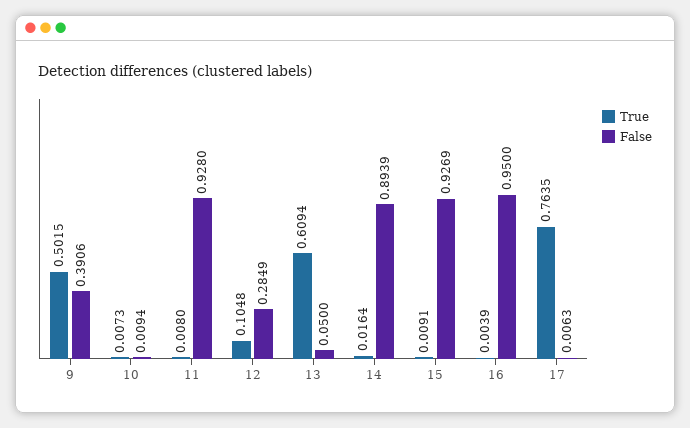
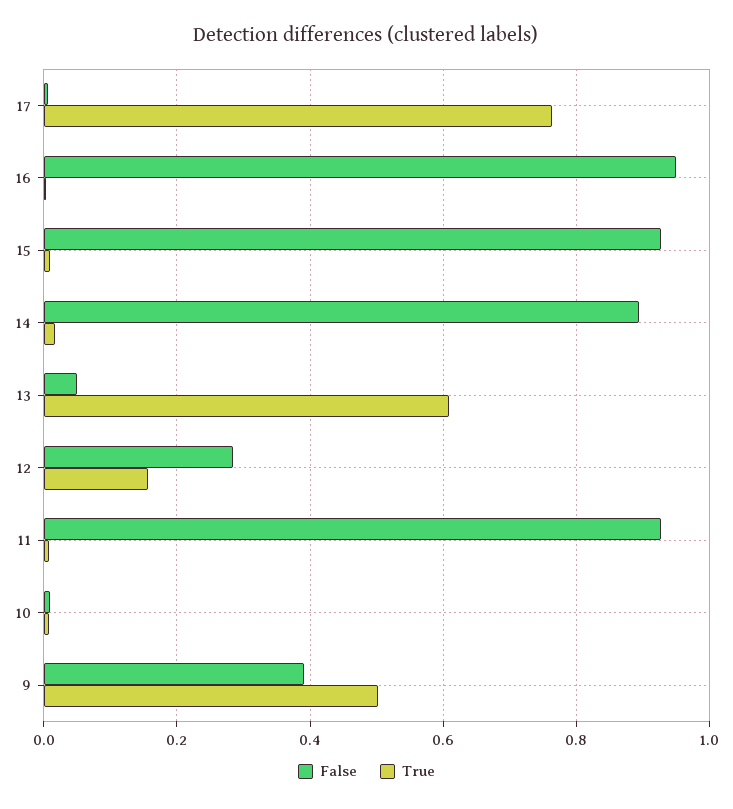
True, 12: 0.1048 -> 0.16

